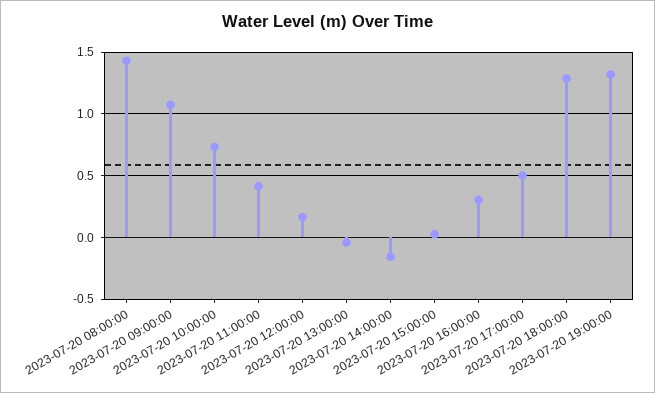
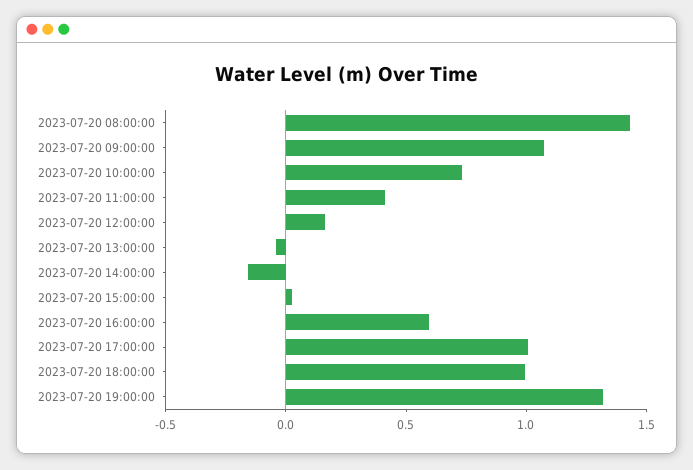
2023-07-20 16:00:00: 0.3 -> 0.6
2023-07-20 17:00:00: 0.5 -> 1
2023-07-20 18:00:00: 1.3 -> 1

